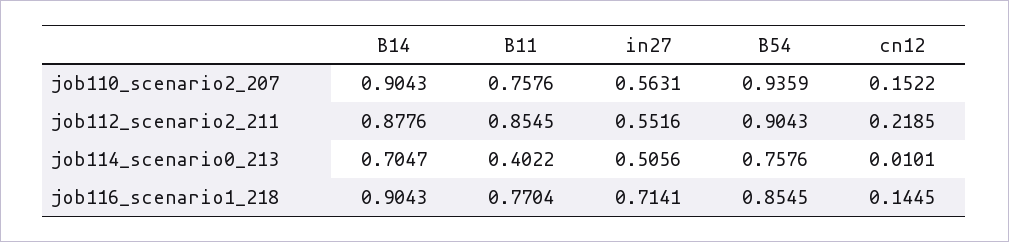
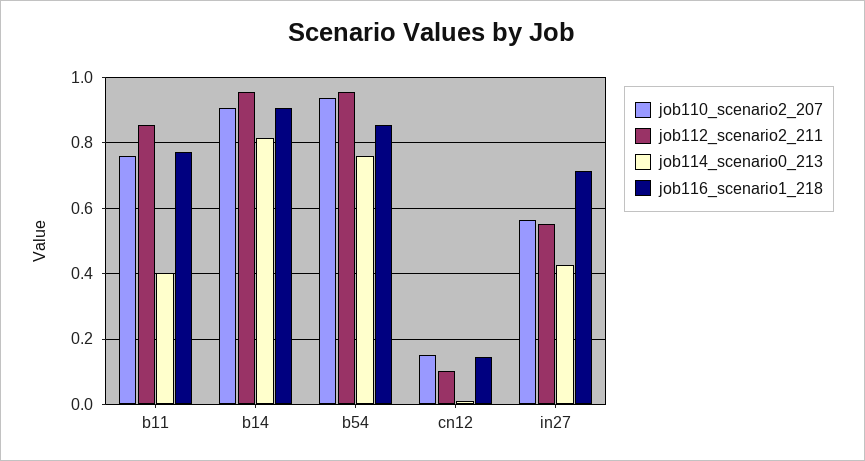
job112_scenario2_211, B14: 0.8776 -> 0.96
job112_scenario2_211, B54: 0.9043 -> 0.96
job112_scenario2_211, cn12: 0.2185 -> 0.1
job114_scenario0_213, B14: 0.7047 -> 0.82
job114_scenario0_213, in27: 0.5056 -> 0.42

